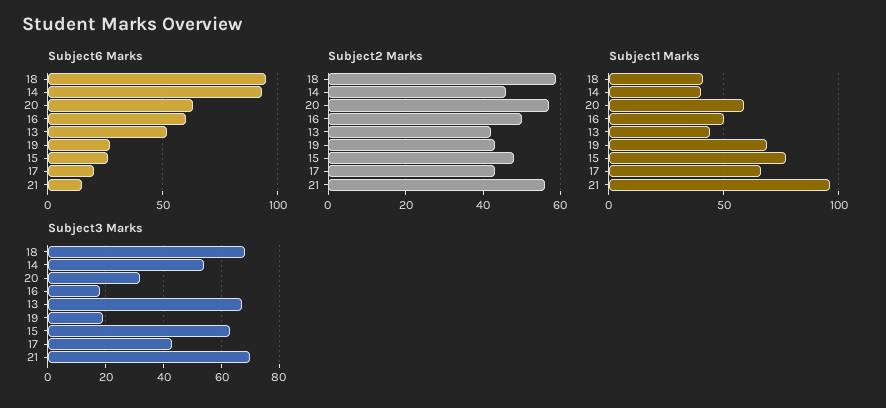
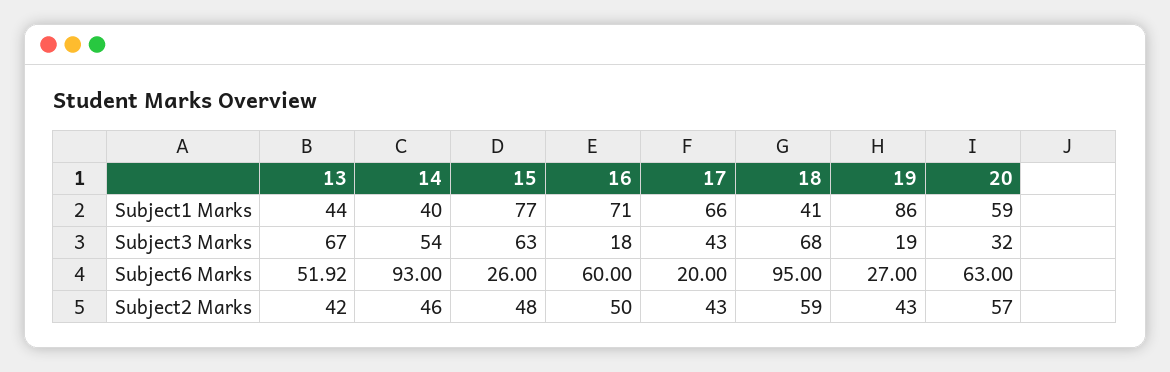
Subject6 Marks, 21: 15 -> none
Subject2 Marks, 21: 55 -> none
Subject1 Marks, 16: 50 -> 71
Subject1 Marks, 19: 70 -> 86
Subject1 Marks, 21: 95 -> none
Subject3 Marks, 21: 70 -> none

